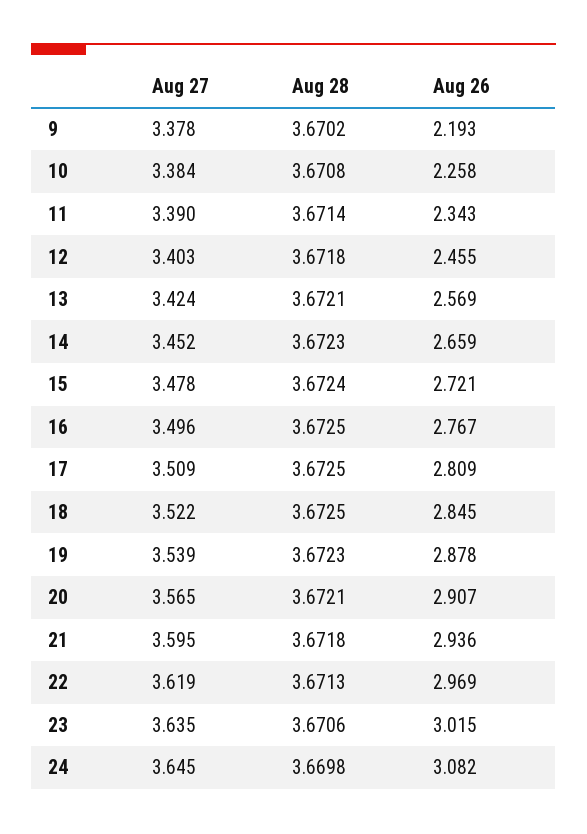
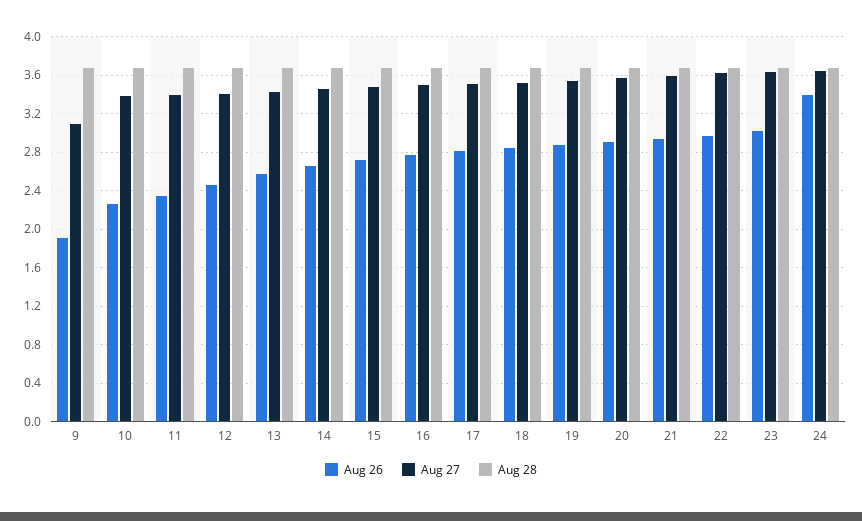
Aug 27, 9: 3.378 -> 3.1
Aug 26, 9: 2.193 -> 1.9
Aug 26, 24: 3.082 -> 3.4

